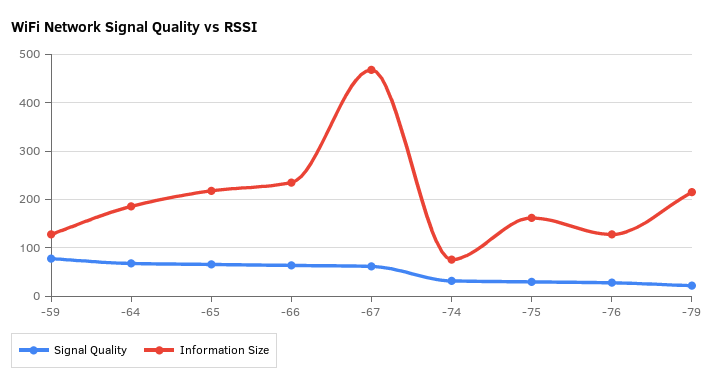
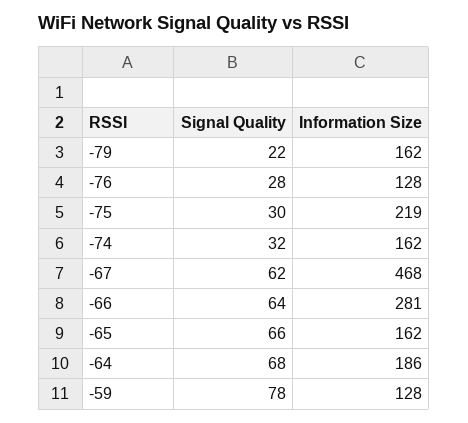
Information Size, -65: 220 -> 162
Information Size, -66: 240 -> 281
Information Size, -74: 80 -> 162
Information Size, -75: 160 -> 219
Information Size, -79: 220 -> 162

